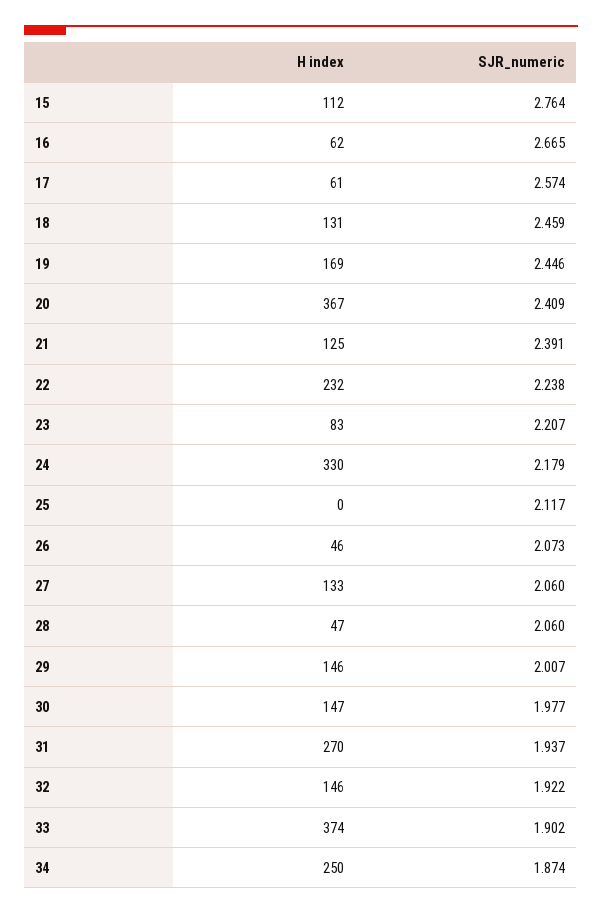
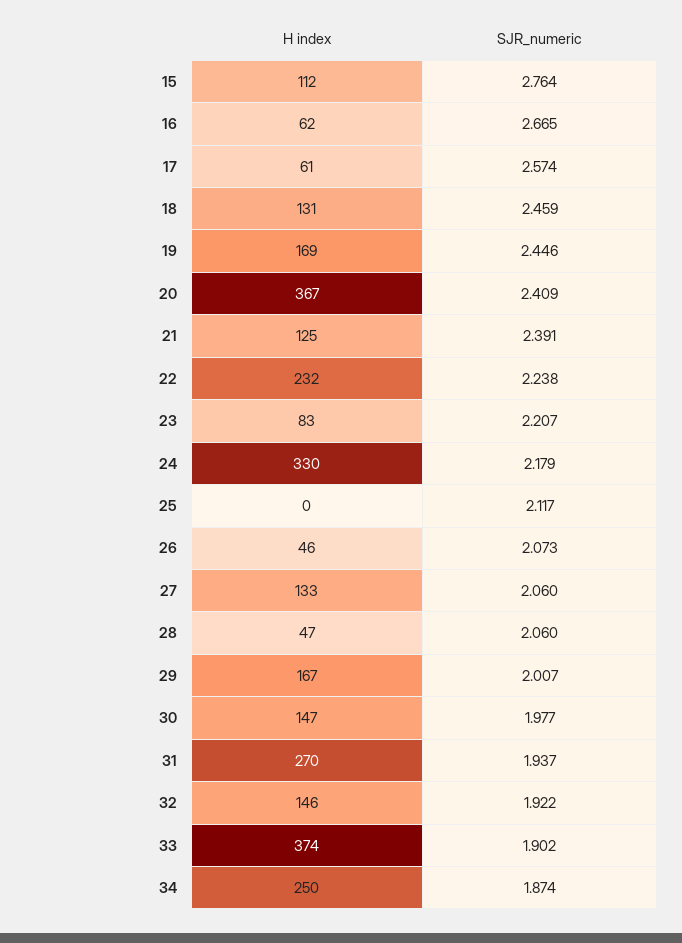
H index, 29: 146 -> 167

